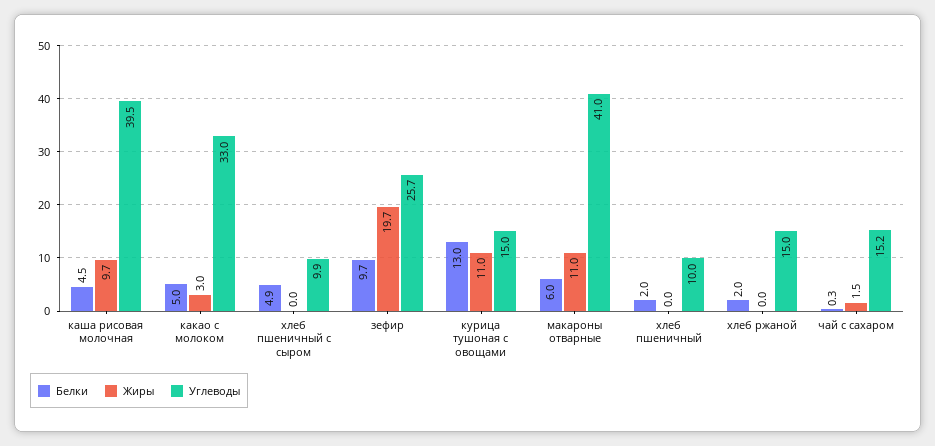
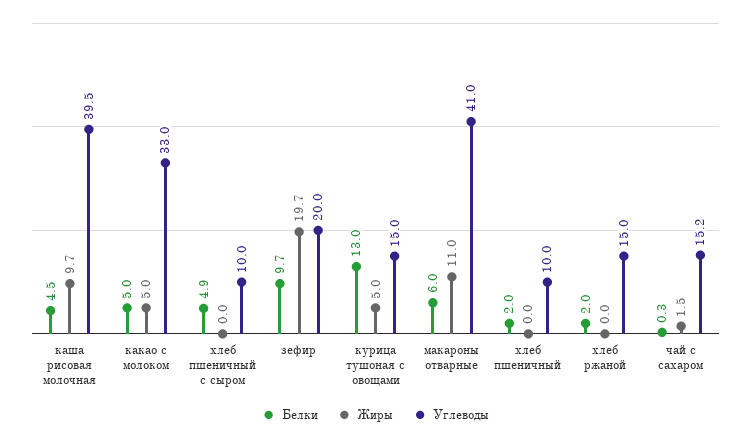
Жиры, какао с молоком: 3 -> 5
Углеводы, хлеб пшеничный с сыром: 9.9 -> 10
Углеводы, зефир: 25.7 -> 20
Жиры, курица тушоная с овощами: 11 -> 5

